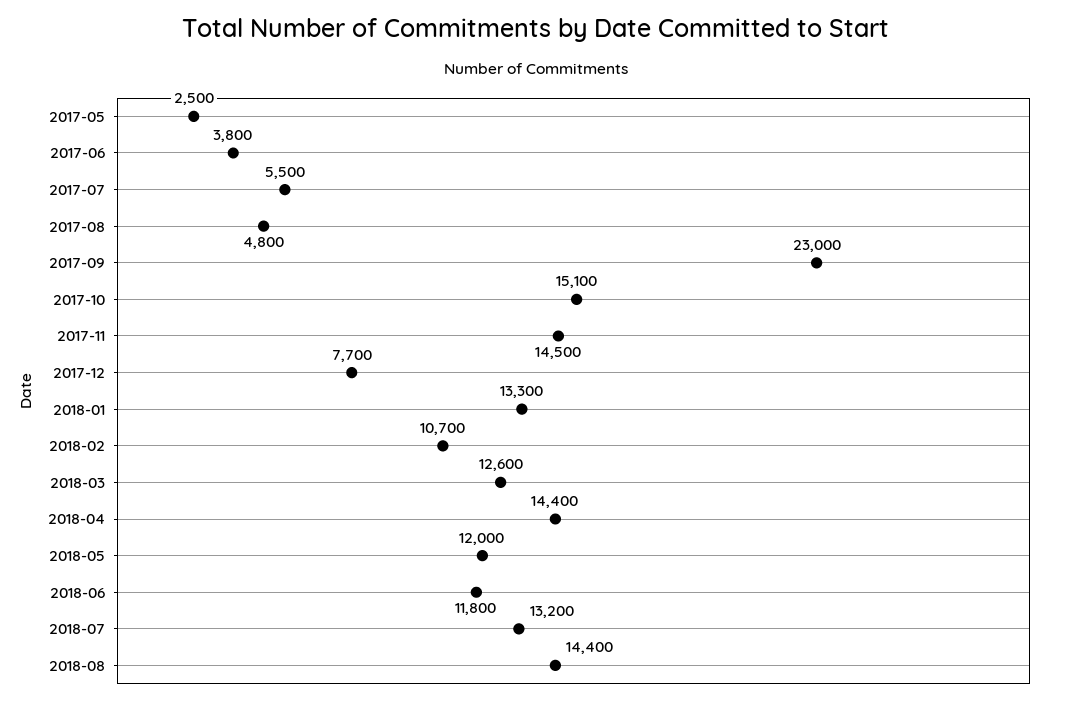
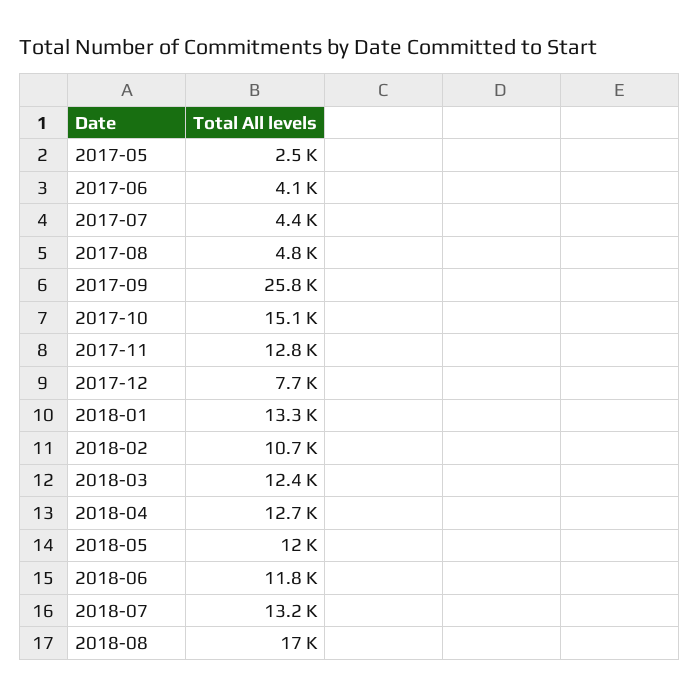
2017-06: 3800 -> 4100
2017-07: 5500 -> 4400
2017-09: 23000 -> 25800
2017-11: 14500 -> 12800
2018-03: 12600 -> 12400
2018-04: 14400 -> 12700
2018-08: 14400 -> 17000

